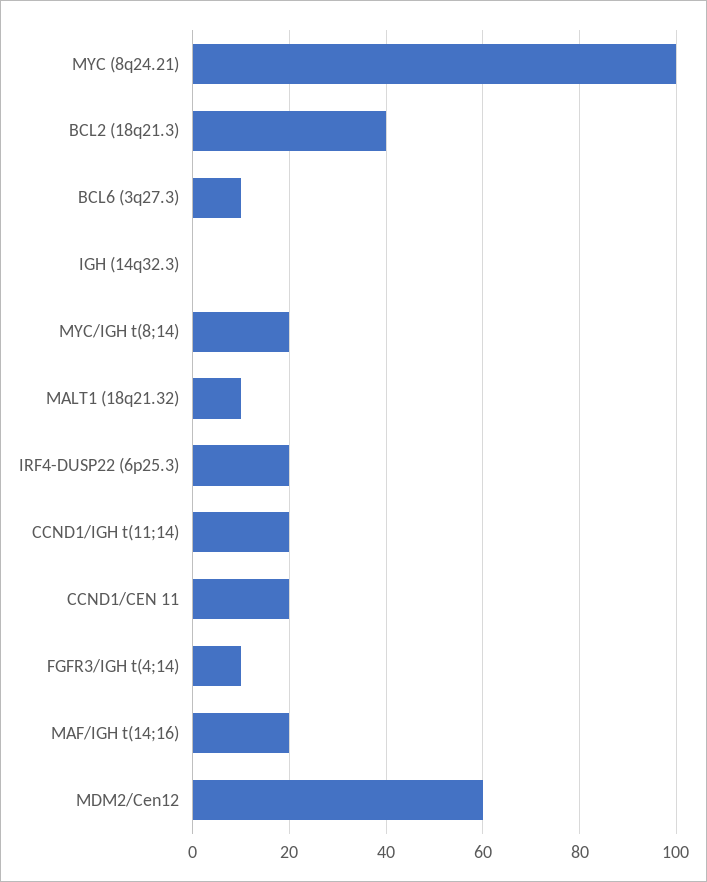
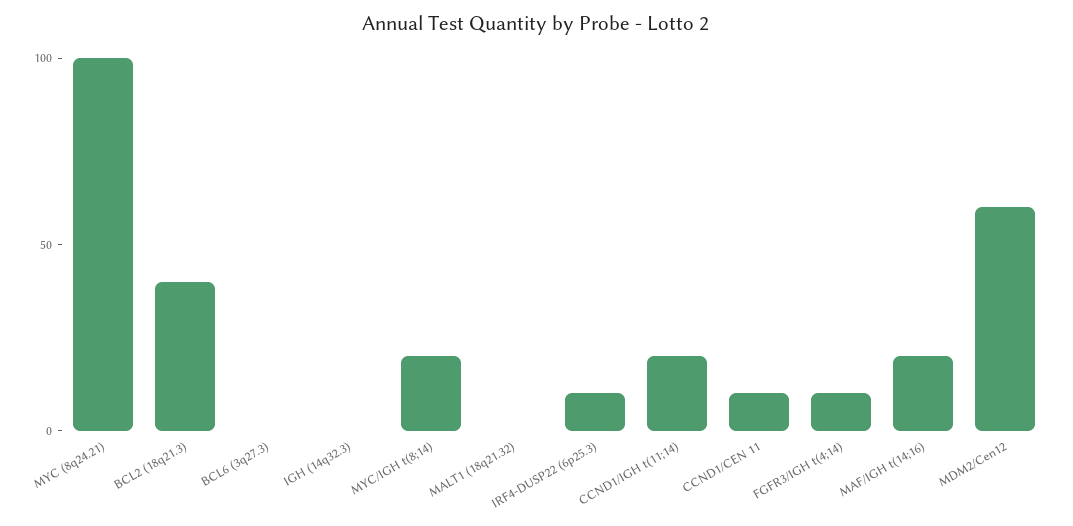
BCL6 (3q27.3): 10 -> 0
MALT1 (18q21.32): 10 -> 0
IRF4-DUSP22 (6p25.3): 20 -> 10
CCND1/CEN 11: 20 -> 10

